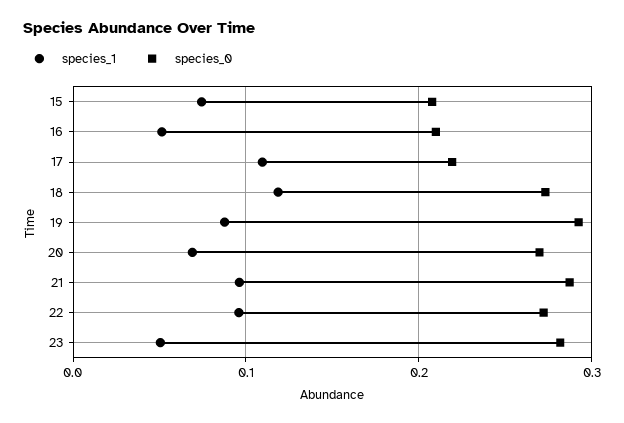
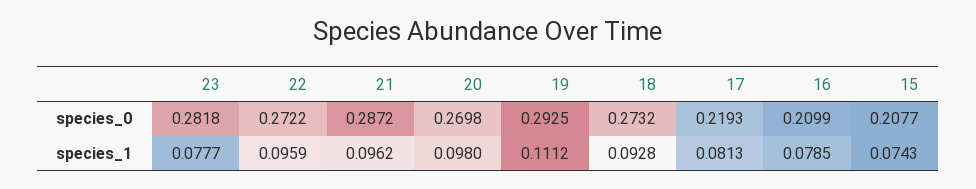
species_1, 16: 0.05 -> 0.0785
species_1, 17: 0.11 -> 0.0813
species_1, 18: 0.12 -> 0.0928
species_1, 19: 0.09 -> 0.1112
species_1, 20: 0.07 -> 0.098
species_1, 23: 0.05 -> 0.0777

